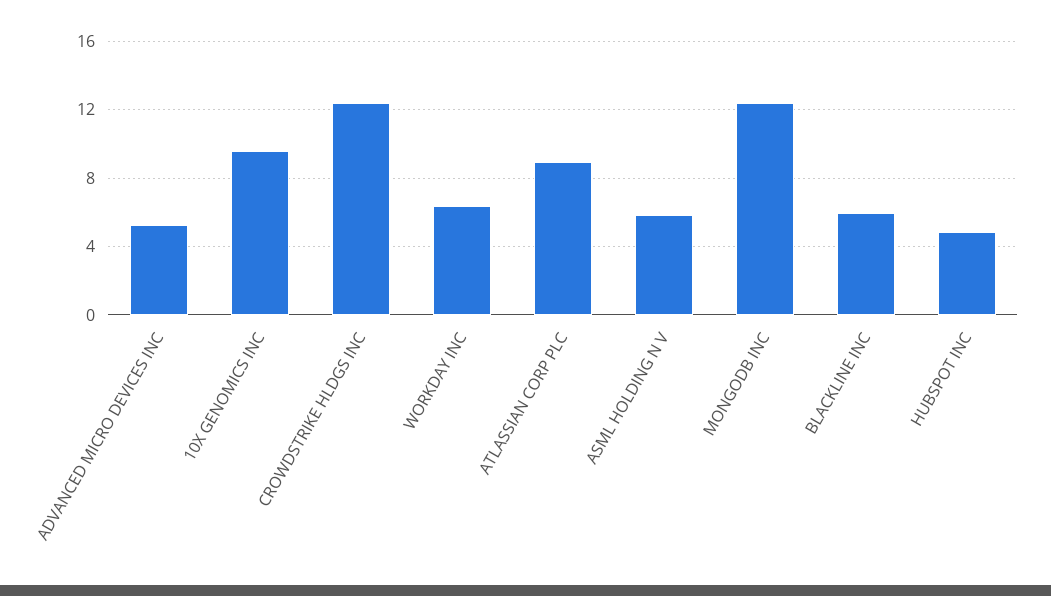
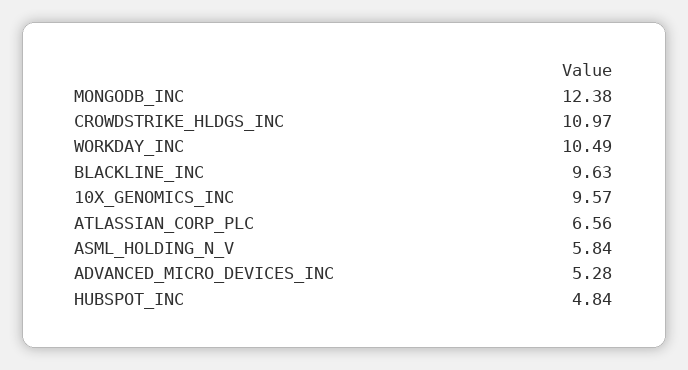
CROWDSTRIKE HLDGS INC: 12.5 -> 10.97
WORKDAY INC: 6.5 -> 10.49
ATLASSIAN CORP PLC: 9 -> 6.56
BLACKLINE INC: 6 -> 9.63

